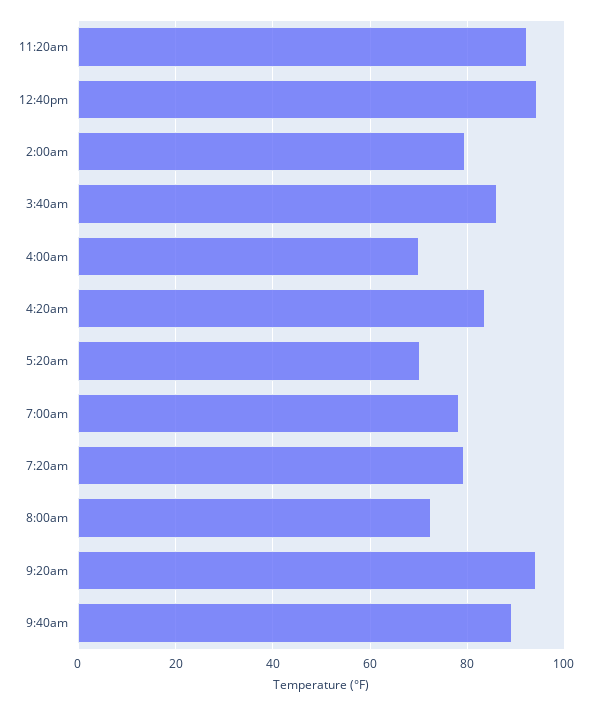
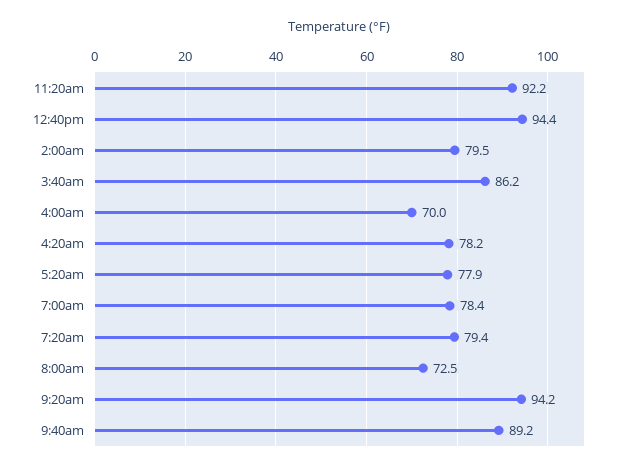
4:20am: 84 -> 78.2
5:20am: 70 -> 77.9

